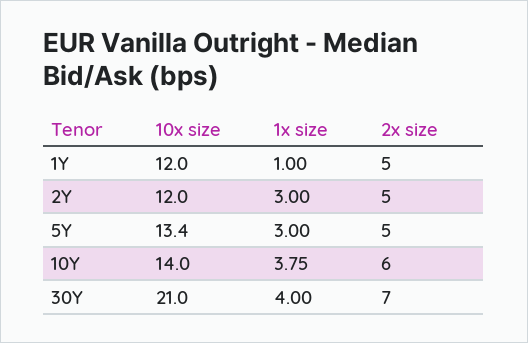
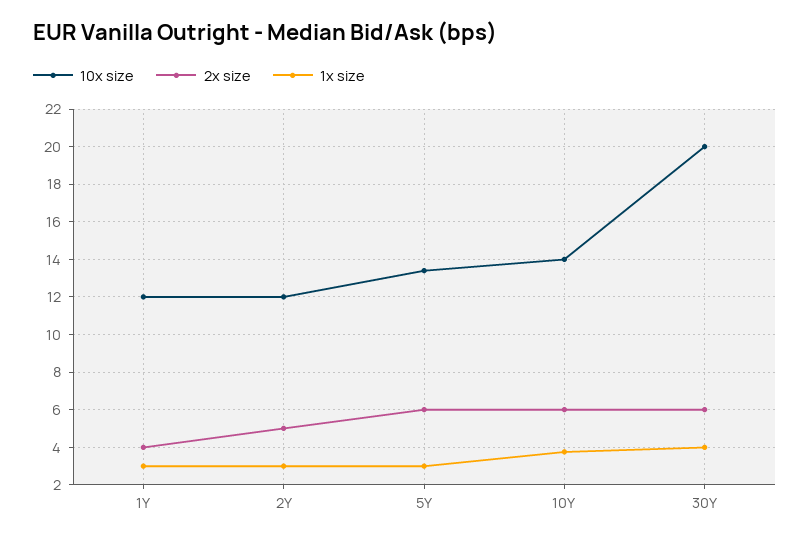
1x size, 1Y: 1 -> 3
2x size, 1Y: 5 -> 4
2x size, 5Y: 5 -> 6
10x size, 30Y: 21 -> 20
2x size, 30Y: 7 -> 6

